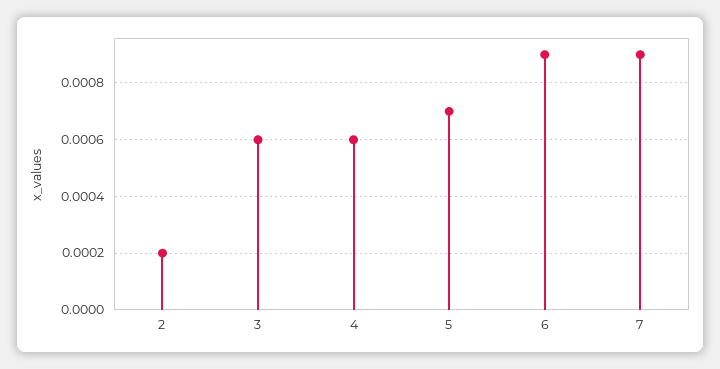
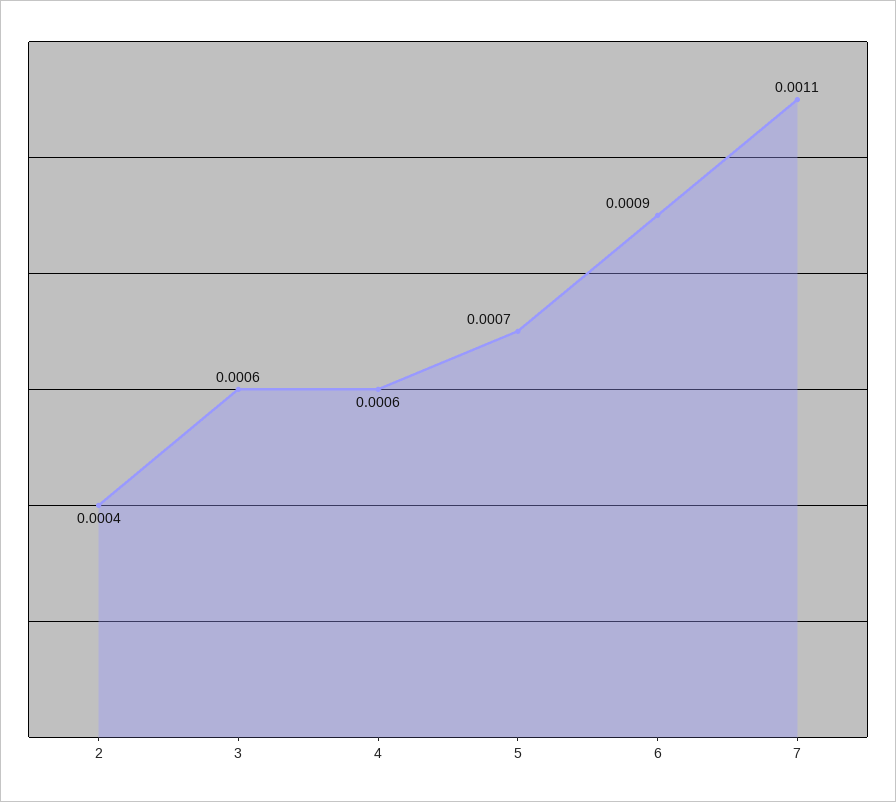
2: 0.0002 -> 0.0004
7: 0.0009 -> 0.0011

